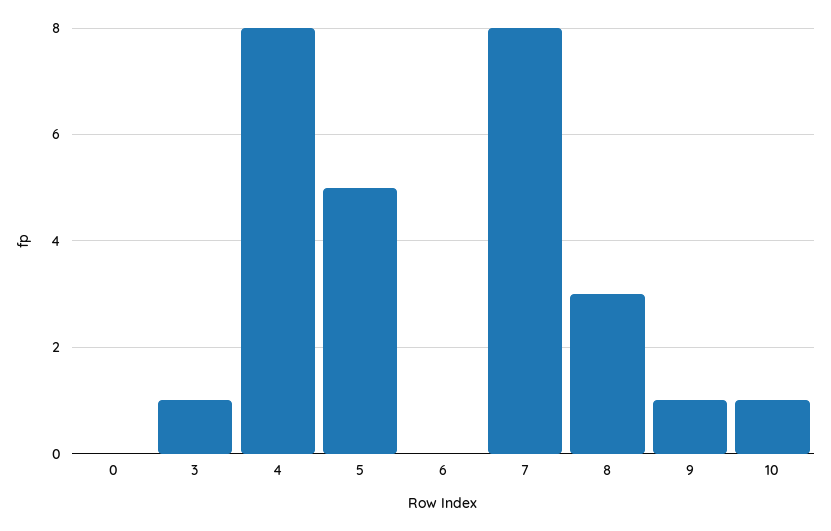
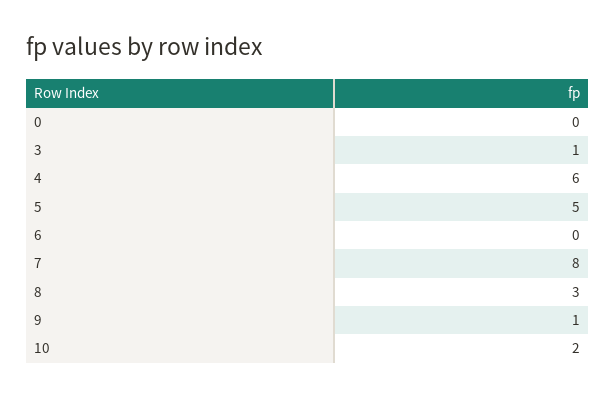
4: 8 -> 6
10: 1 -> 2

